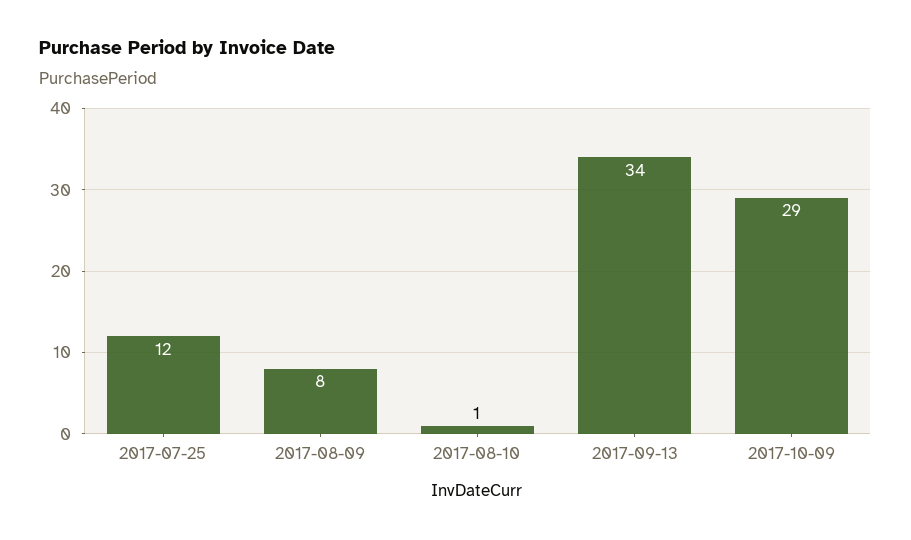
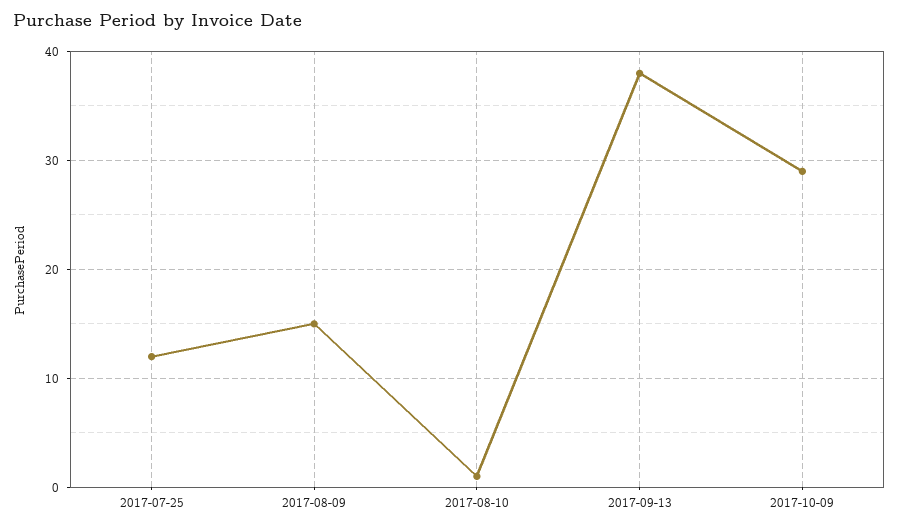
2017-08-09: 8 -> 15
2017-09-13: 34 -> 38

